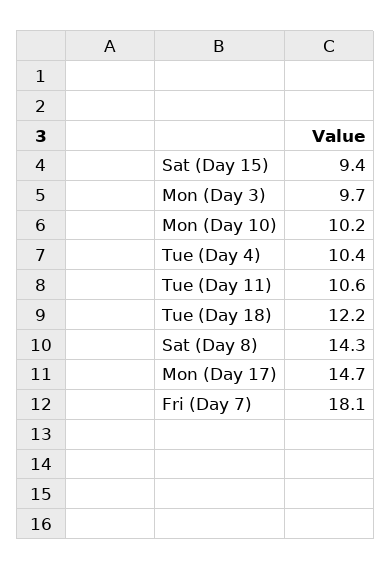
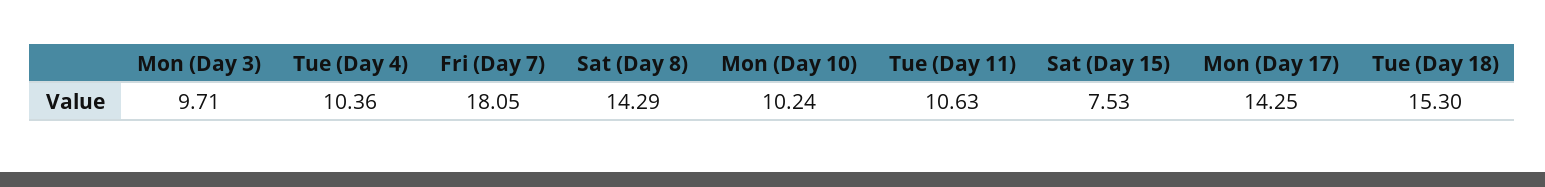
Sat (Day 15): 9.4 -> 7.53
Tue (Day 18): 12.2 -> 15.3
Mon (Day 17): 14.7 -> 14.25

